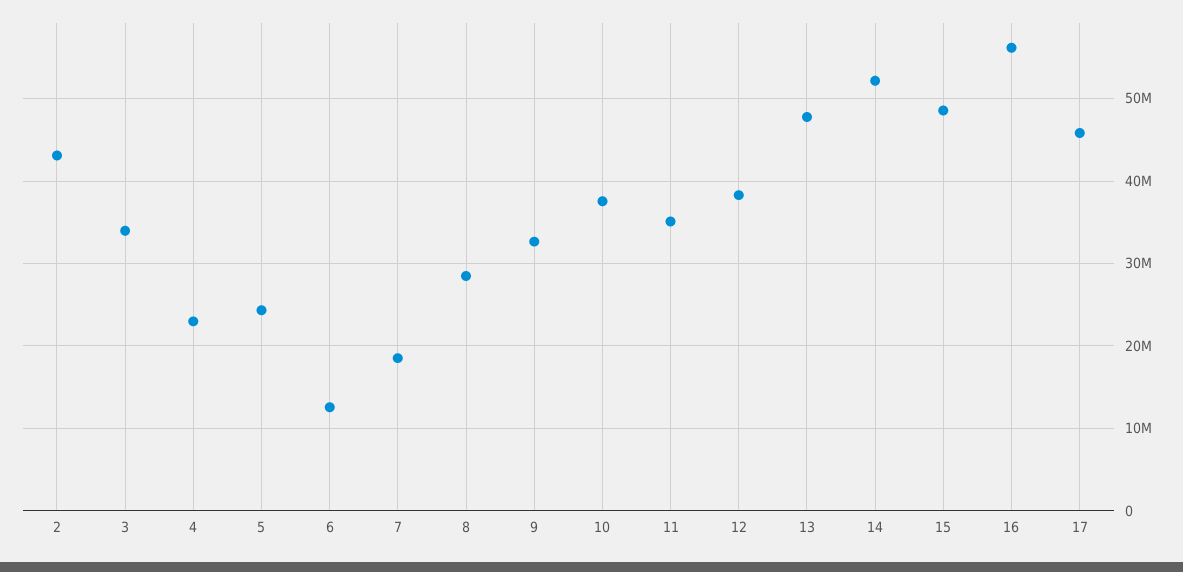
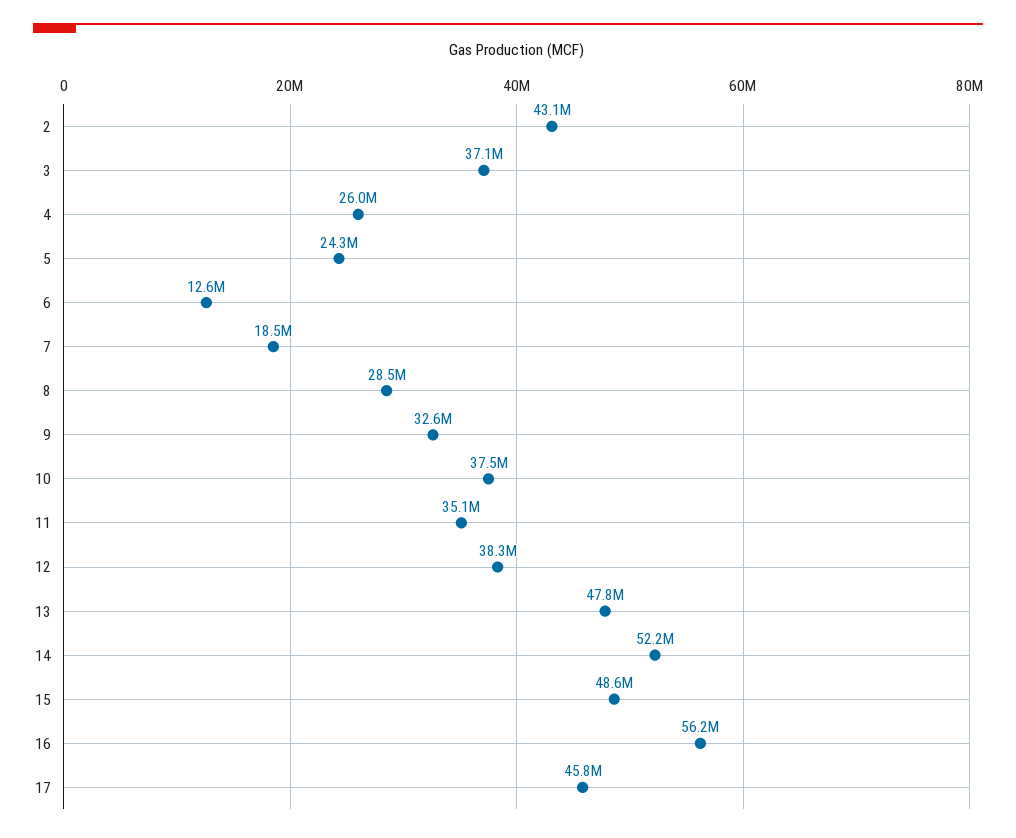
3: 34000000 -> 37100000
4: 23000000 -> 26000000

